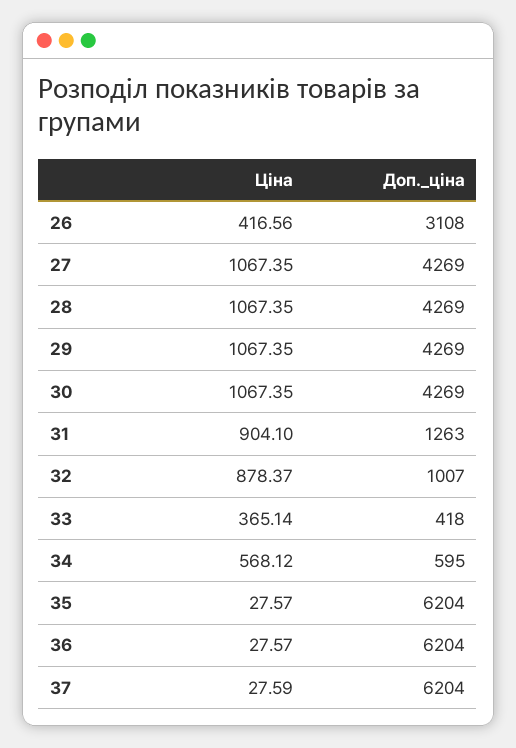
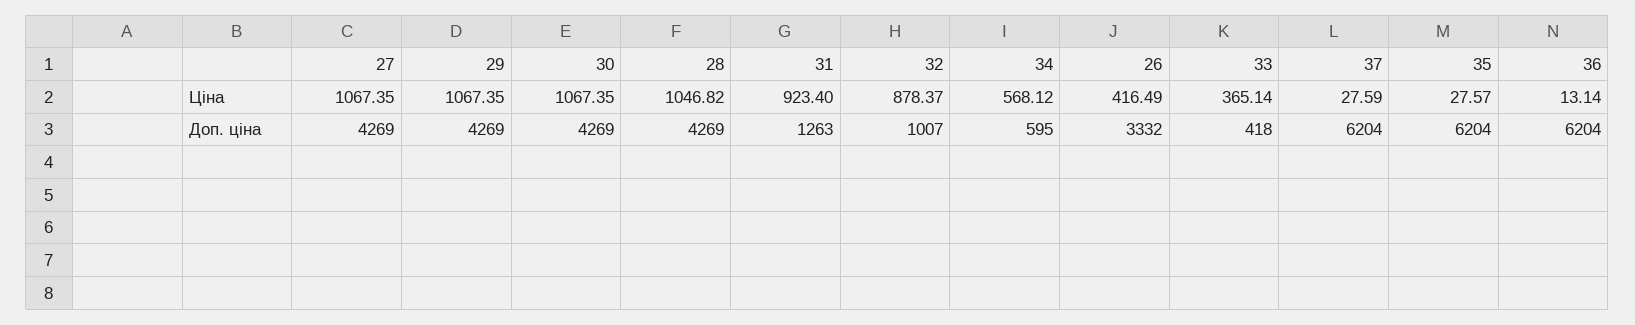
Ціна, 26: 416.56 -> 416.49
Доп._ціна, 26: 3108 -> 3332
Ціна, 28: 1067.35 -> 1046.82
Ціна, 31: 904.1 -> 923.4
Ціна, 36: 27.57 -> 13.14

